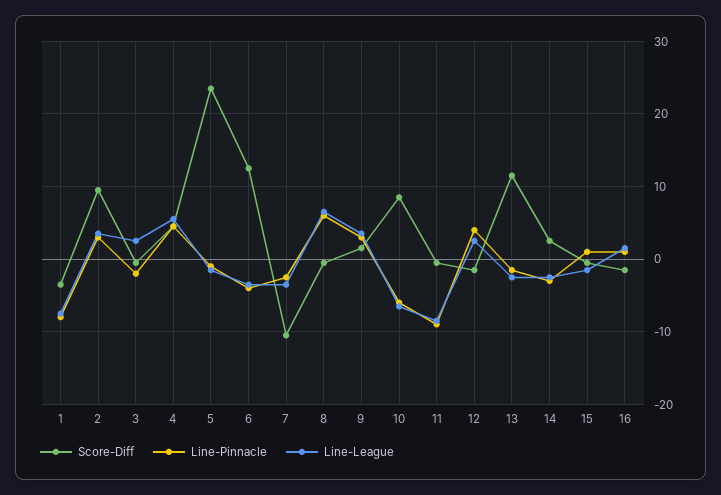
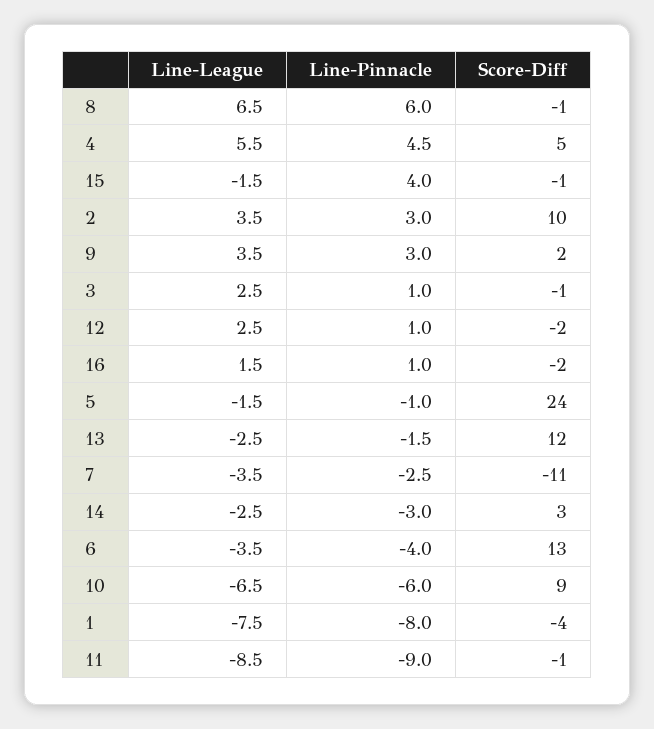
Line-Pinnacle, 3: -2 -> 1
Line-Pinnacle, 12: 4 -> 1
Line-Pinnacle, 15: 1 -> 4

